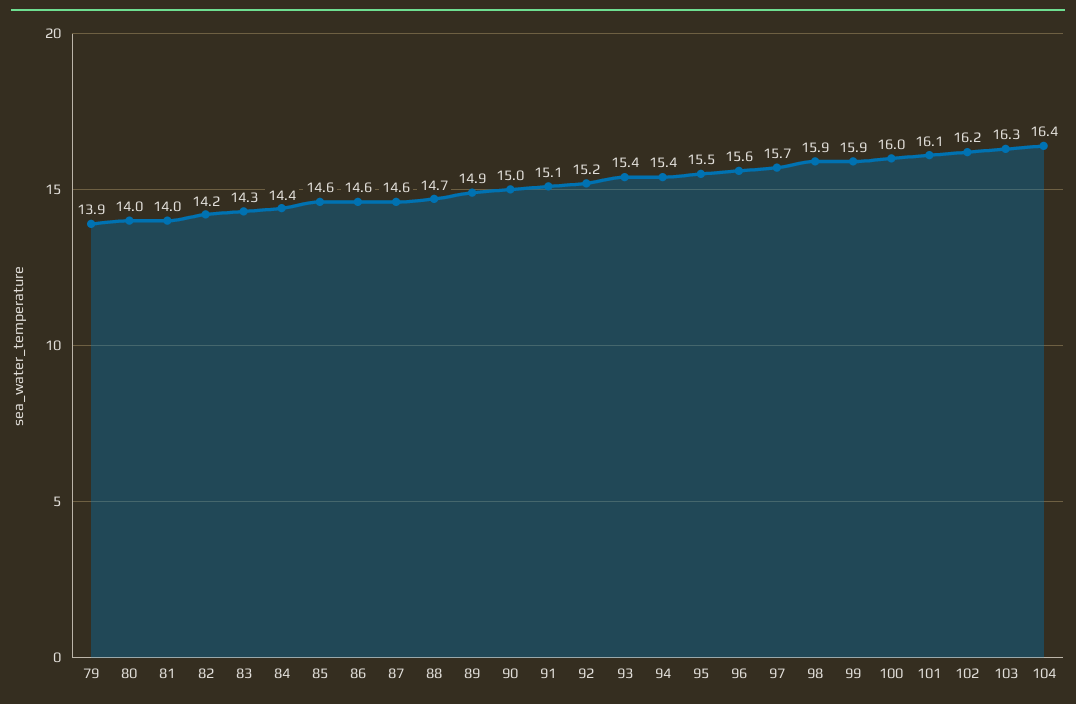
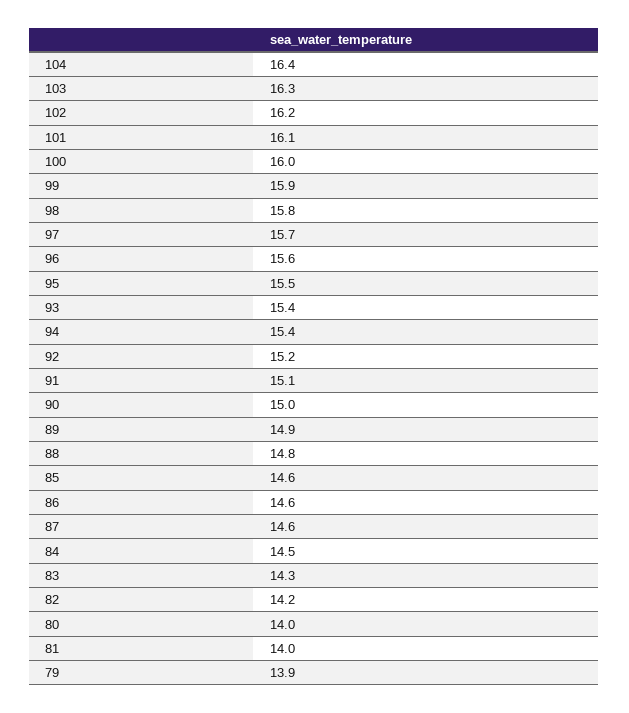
84: 14.4 -> 14.5
88: 14.7 -> 14.8
98: 15.9 -> 15.8

